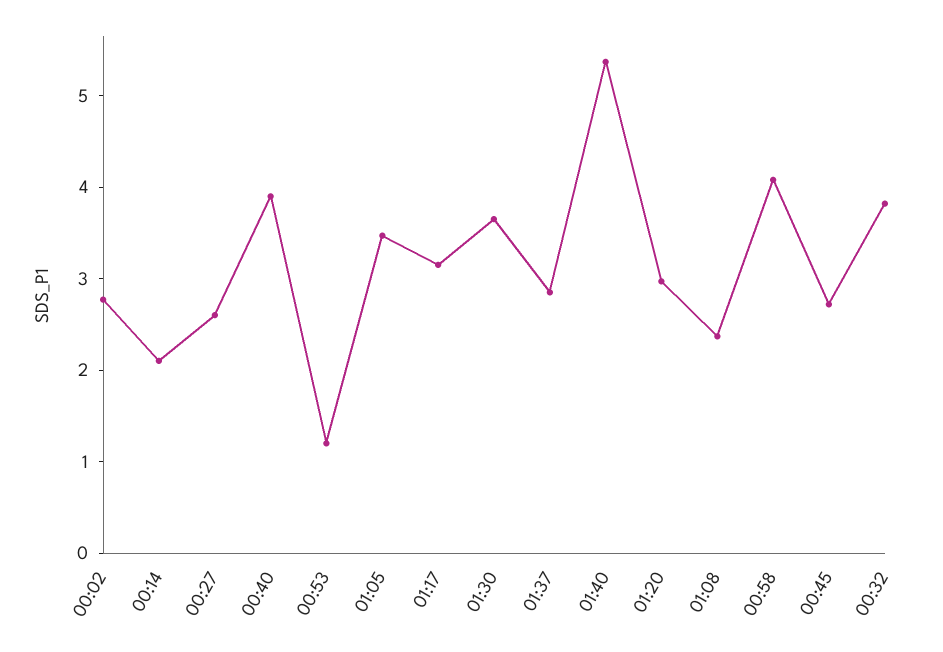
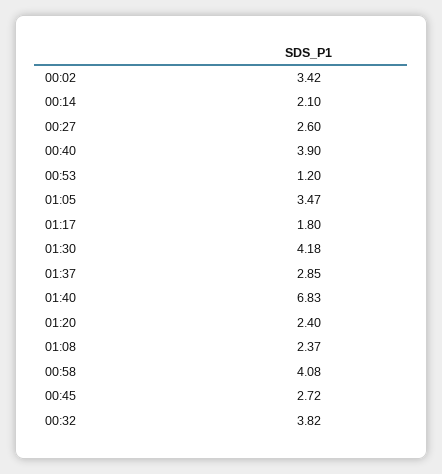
00:02: 2.8 -> 3.42
01:17: 3.2 -> 1.8
01:30: 3.6 -> 4.18
01:40: 5.4 -> 6.83
01:20: 3 -> 2.4

